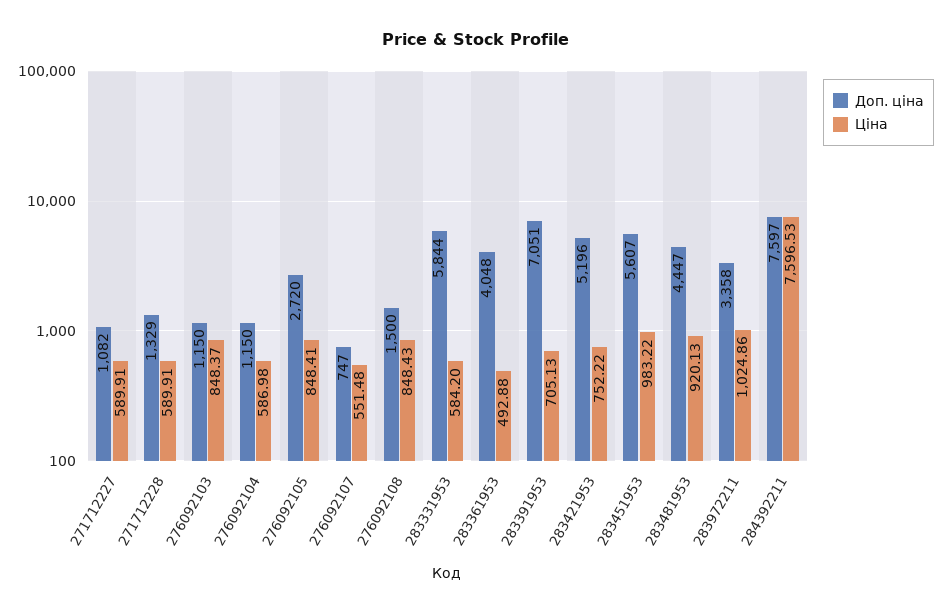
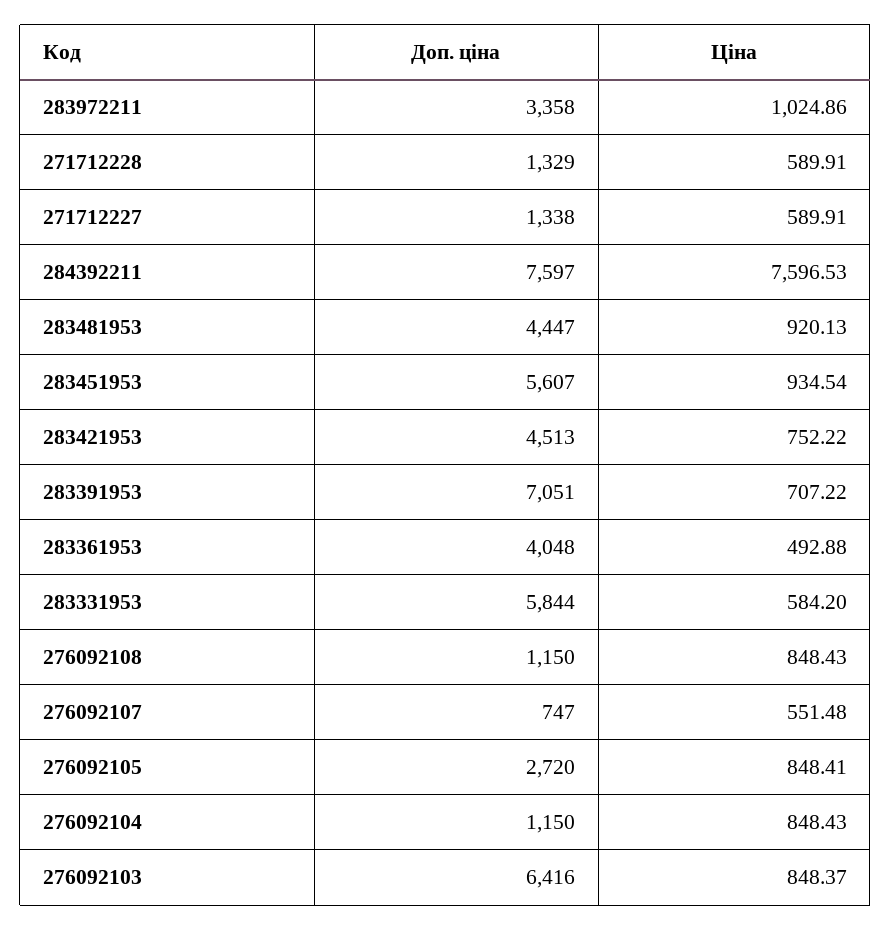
Доп. ціна, 271712227: 1082 -> 1338
Доп. ціна, 276092103: 1150 -> 6416
Ціна, 276092104: 586.98 -> 848.43
Доп. ціна, 276092108: 1500 -> 1150
Ціна, 283391953: 705.13 -> 707.22
Доп. ціна, 283421953: 5196 -> 4513
Ціна, 283451953: 983.22 -> 934.54

